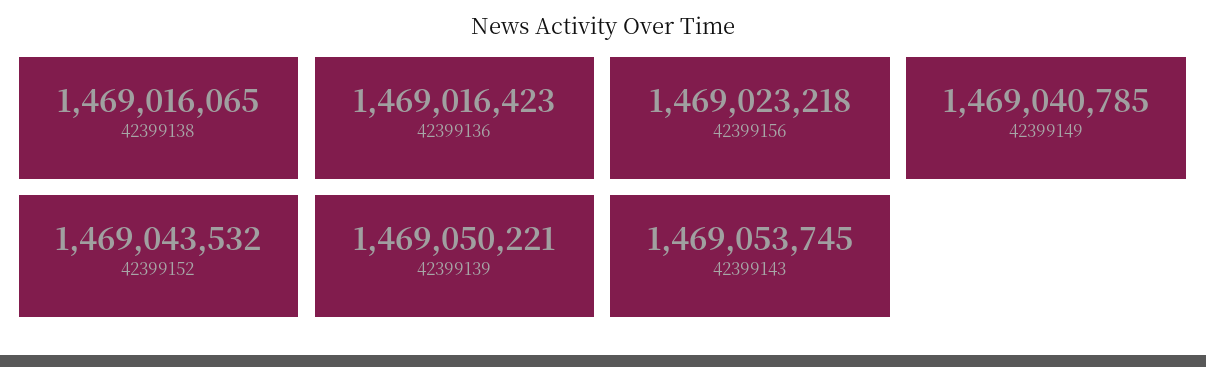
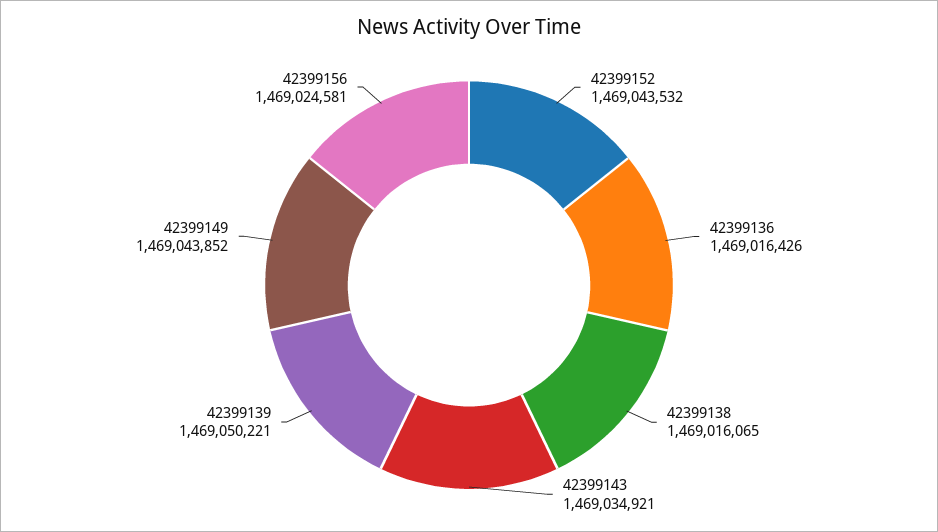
42399136: 1469016423 -> 1469016426
42399156: 1469023218 -> 1469024581
42399149: 1469040785 -> 1469043852
42399143: 1469053745 -> 1469034921

